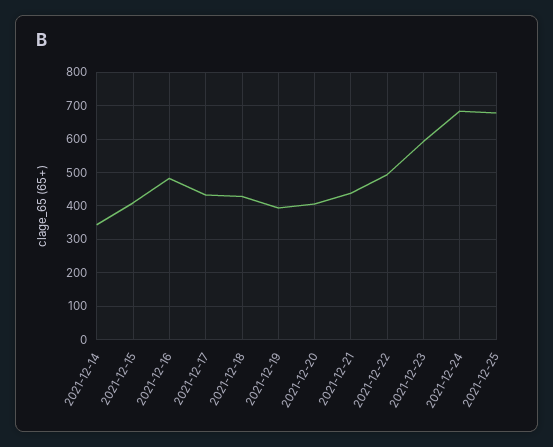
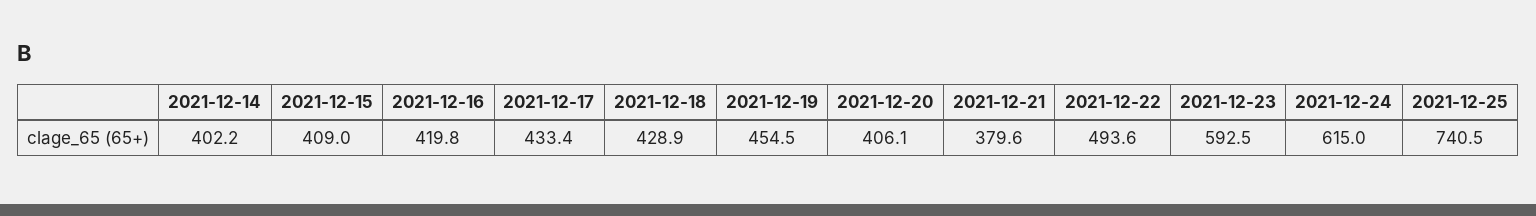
2021-12-14: 340 -> 402.2
2021-12-16: 480 -> 419.8
2021-12-19: 400 -> 454.5
2021-12-21: 440 -> 379.6
2021-12-24: 680 -> 615
2021-12-25: 680 -> 740.5

